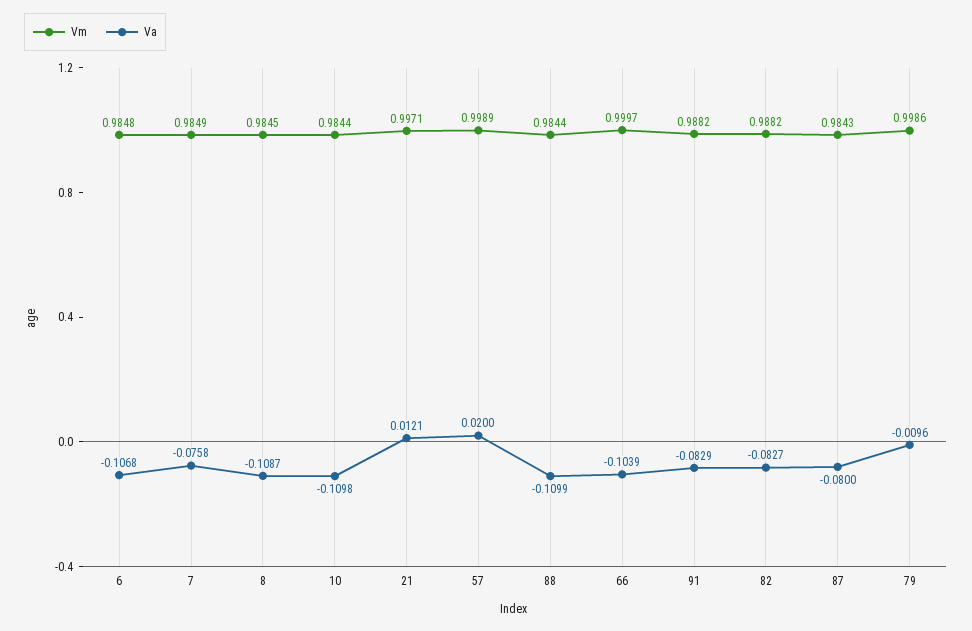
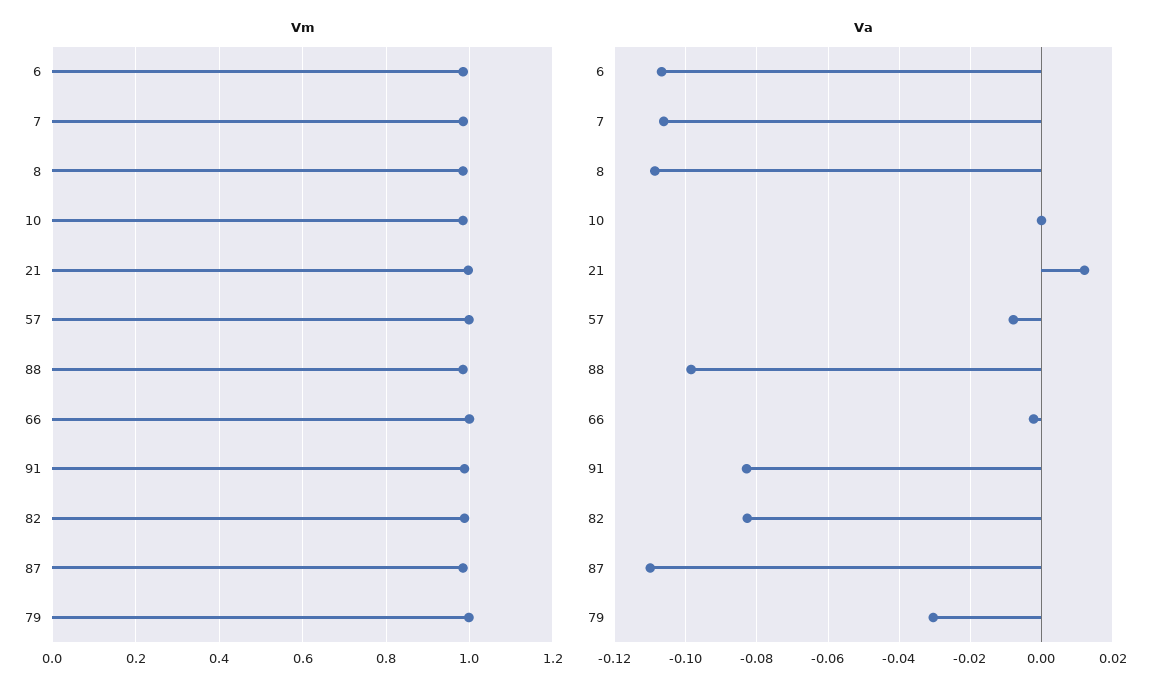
Va, 7: -0.0758 -> -0.106
Va, 10: -0.1098 -> 0
Va, 57: 0.02 -> -0.008
Va, 88: -0.1099 -> -0.098
Va, 66: -0.1039 -> -0.002
Va, 87: -0.08 -> -0.11
Va, 79: -0.0096 -> -0.03

